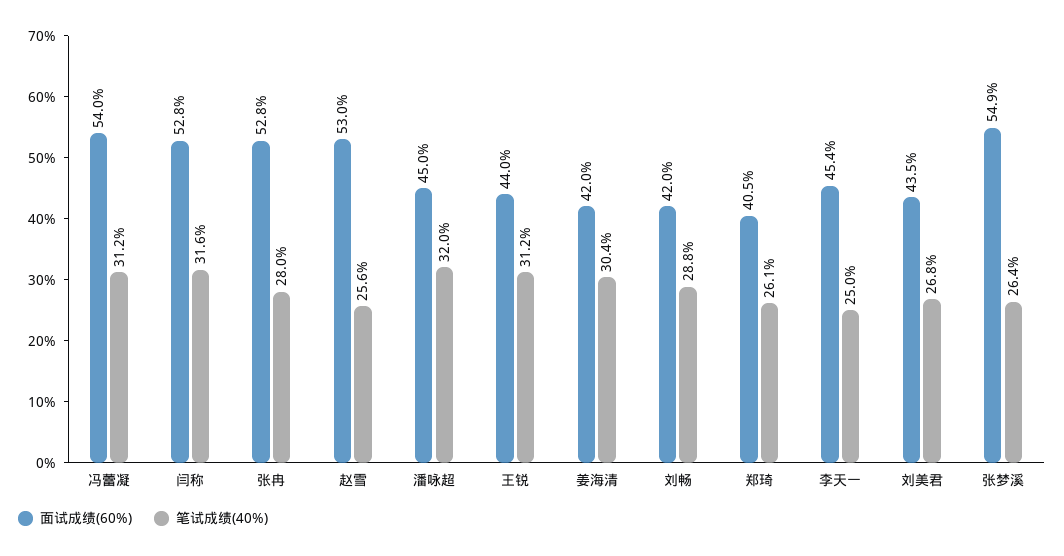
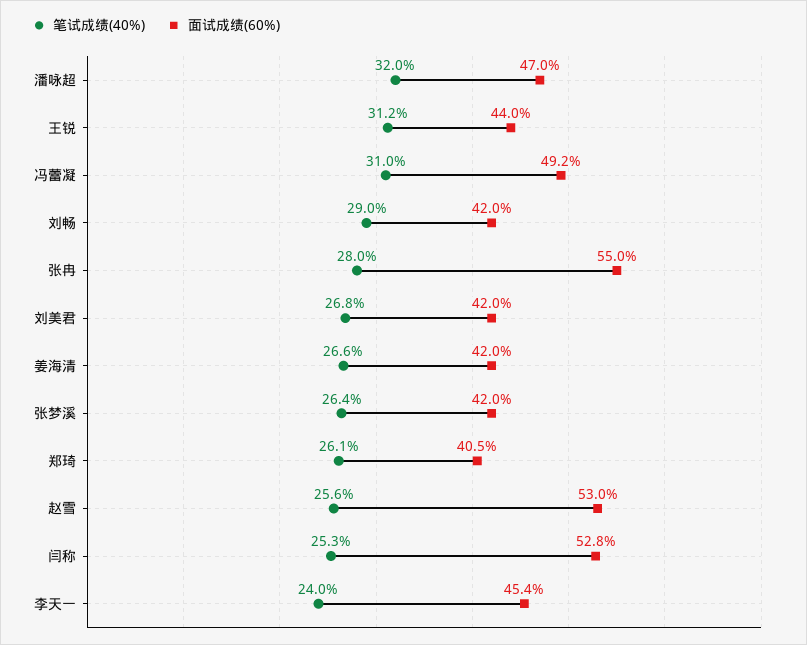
面试成绩(60%), 冯蕾凝: 54 -> 49.2
笔试成绩(40%), 冯蕾凝: 31.2 -> 31
笔试成绩(40%), 闫称: 31.6 -> 25.3
面试成绩(60%), 张冉: 52.8 -> 55
面试成绩(60%), 潘咏超: 45 -> 47
笔试成绩(40%), 姜海清: 30.4 -> 26.6
笔试成绩(40%), 刘畅: 28.8 -> 29
笔试成绩(40%), 李天一: 25 -> 24
面试成绩(60%), 刘美君: 43.5 -> 42
面试成绩(60%), 张梦溪: 54.9 -> 42

